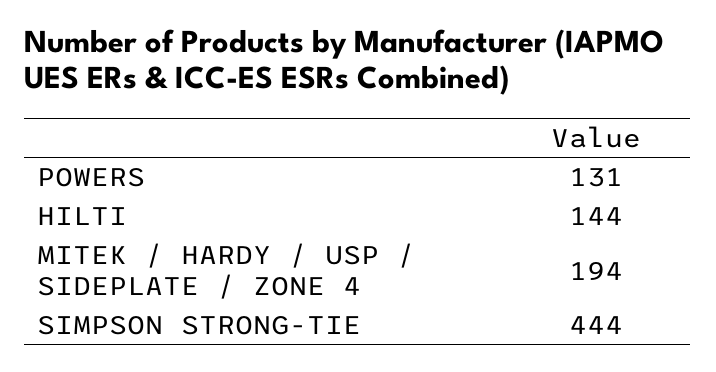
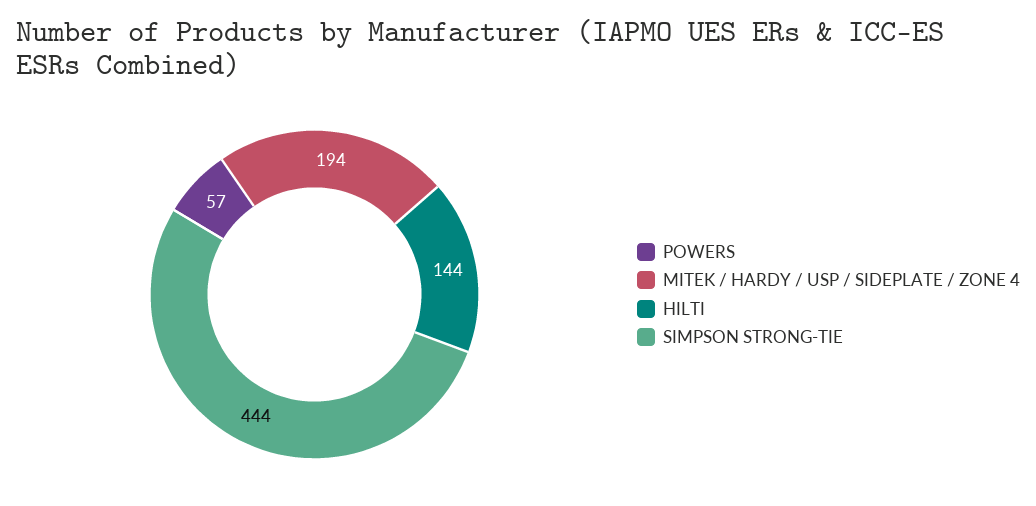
POWERS: 131 -> 57

